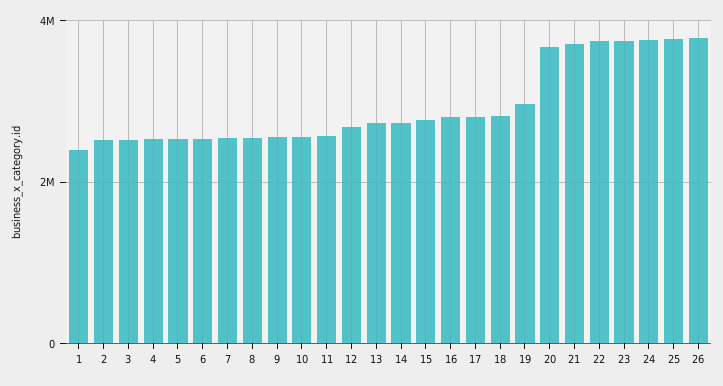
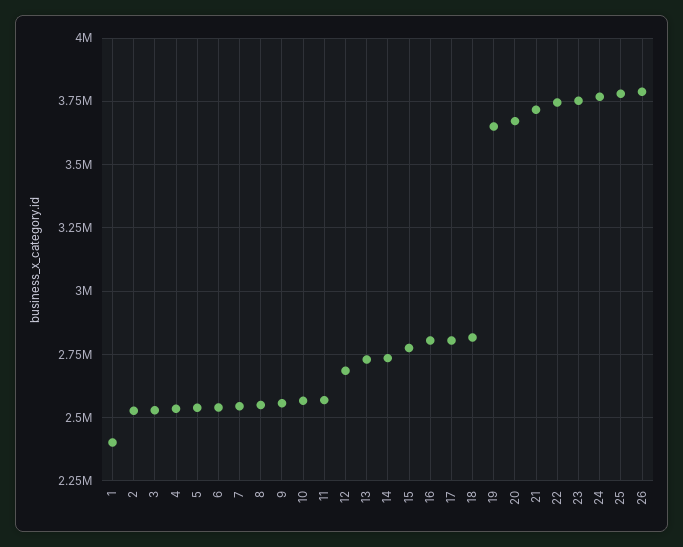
19: 3000000 -> 3650000

